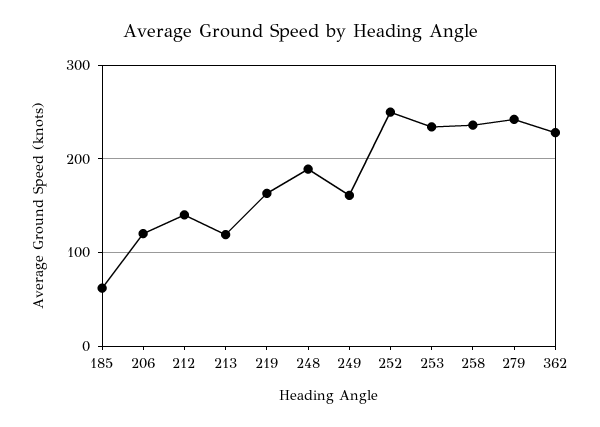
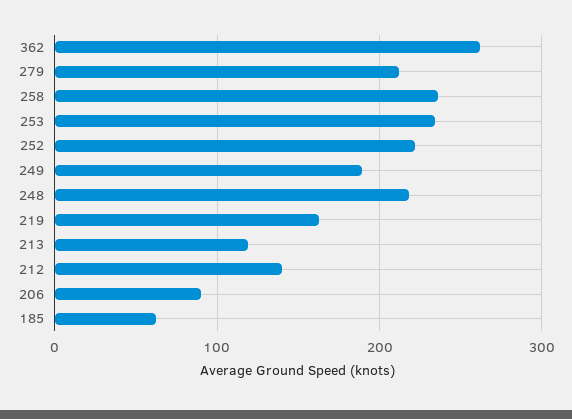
206: 120 -> 90
248: 190 -> 220
249: 160 -> 190
252: 250 -> 220
279: 240 -> 210
362: 230 -> 260

